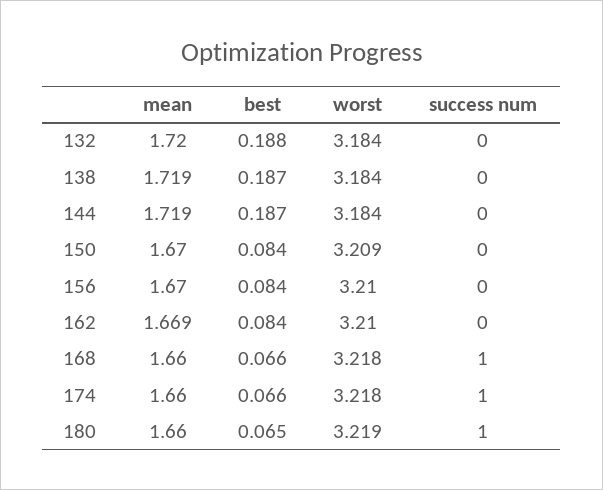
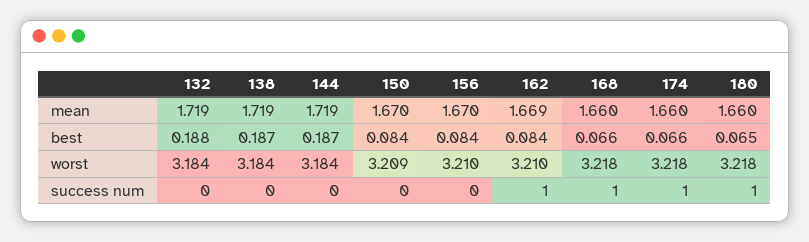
mean, 132: 1.72 -> 1.719
success num, 162: 0 -> 1
worst, 180: 3.219 -> 3.218

